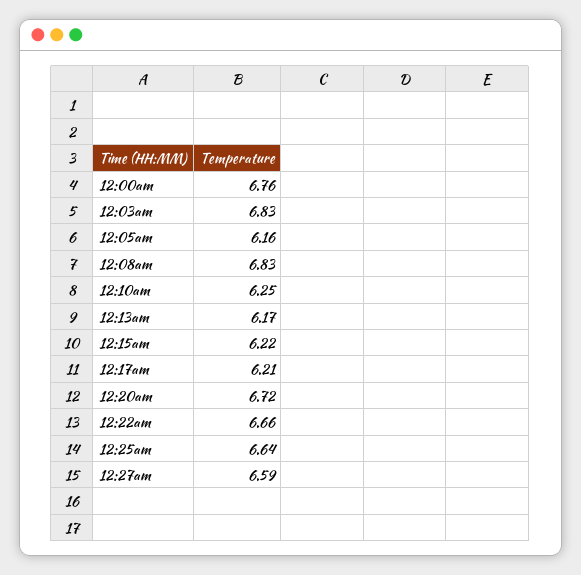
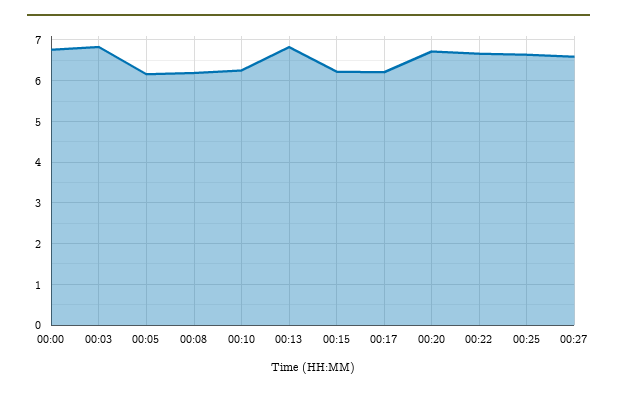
12:08am: 6.83 -> 6.2
12:13am: 6.17 -> 6.8

